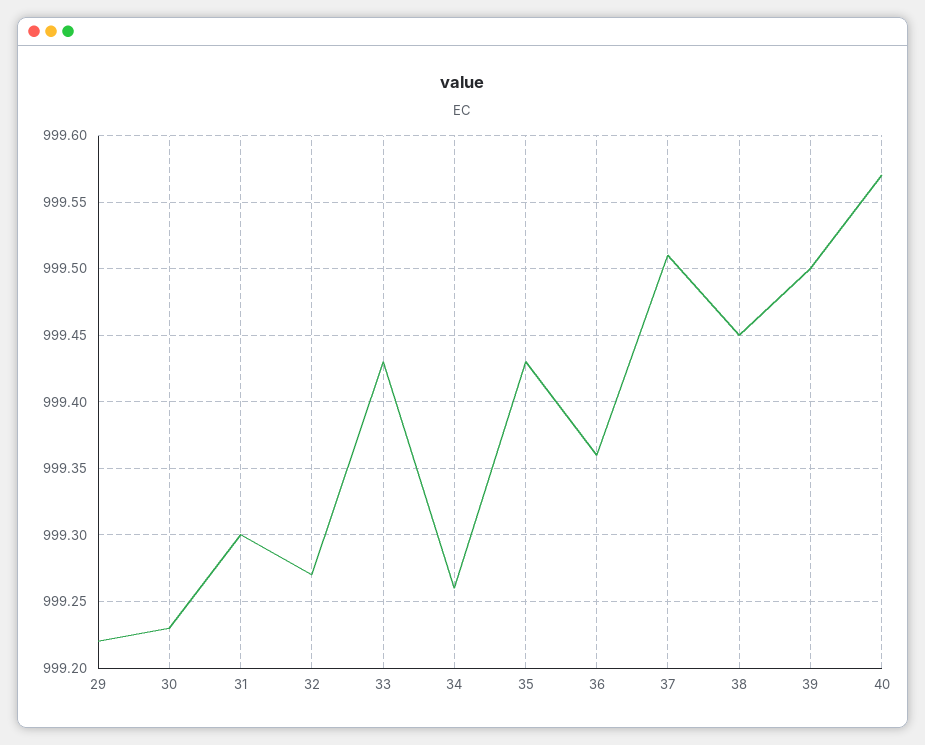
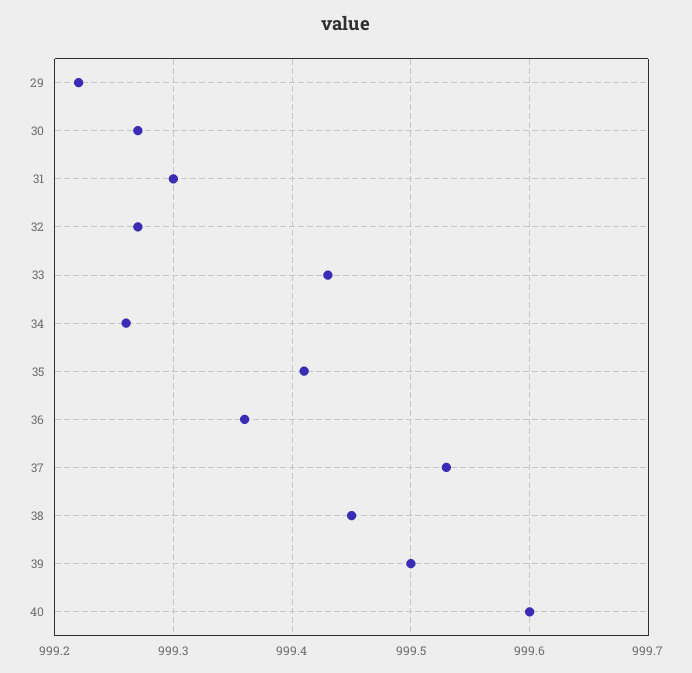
30: 999.23 -> 999.27
35: 999.43 -> 999.41
37: 999.51 -> 999.53
40: 999.57 -> 999.6

